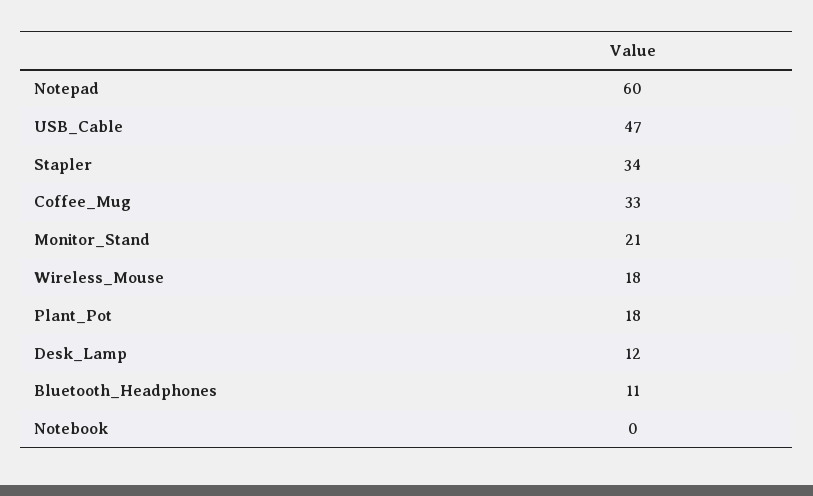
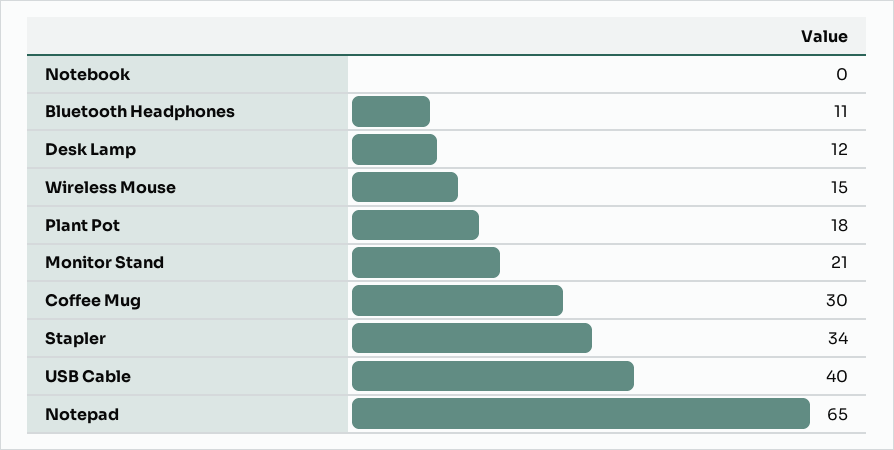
Notepad: 60 -> 65
USB_Cable: 47 -> 40
Coffee_Mug: 33 -> 30
Wireless_Mouse: 18 -> 15

